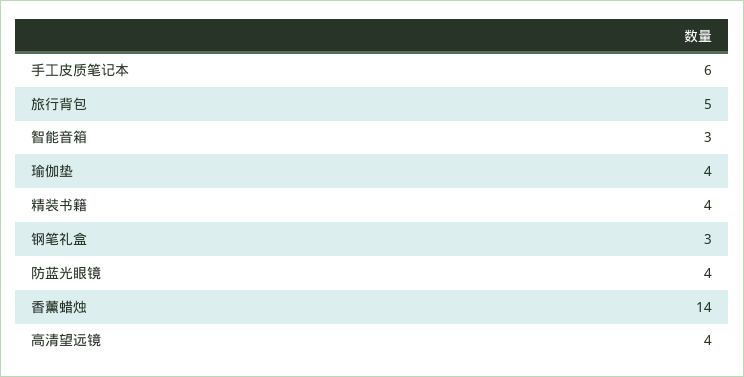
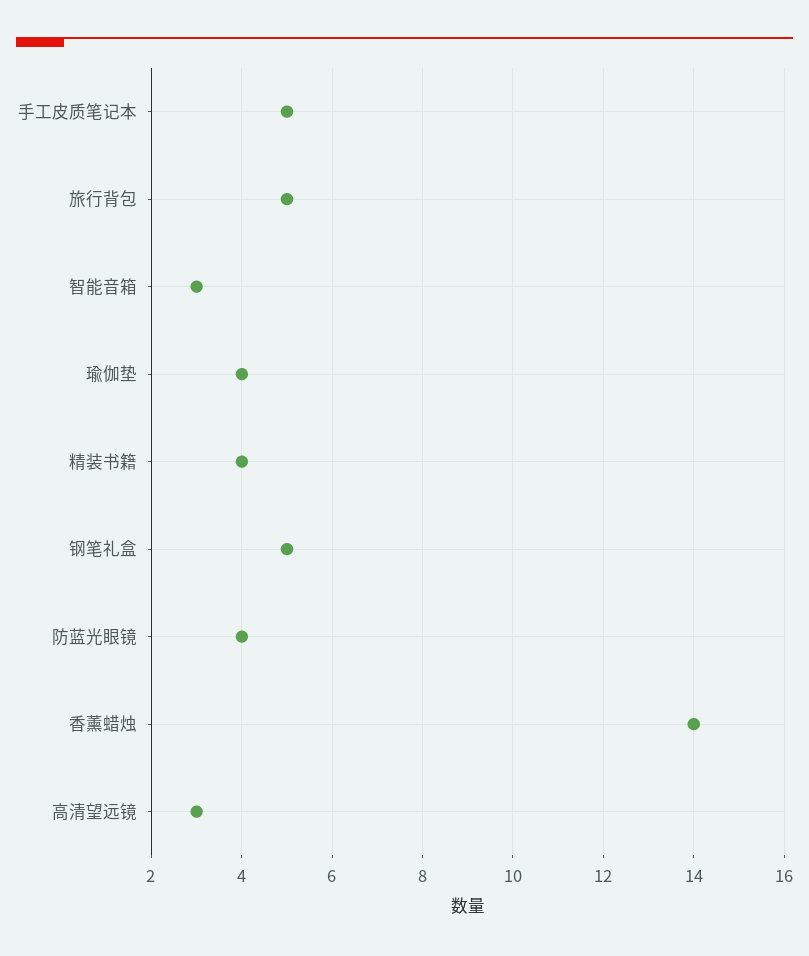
手工皮质笔记本: 6 -> 5
钢笔礼盒: 3 -> 5
高清望远镜: 4 -> 3

